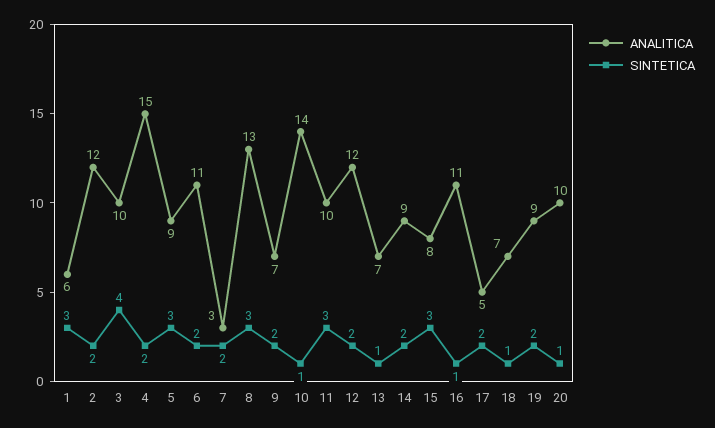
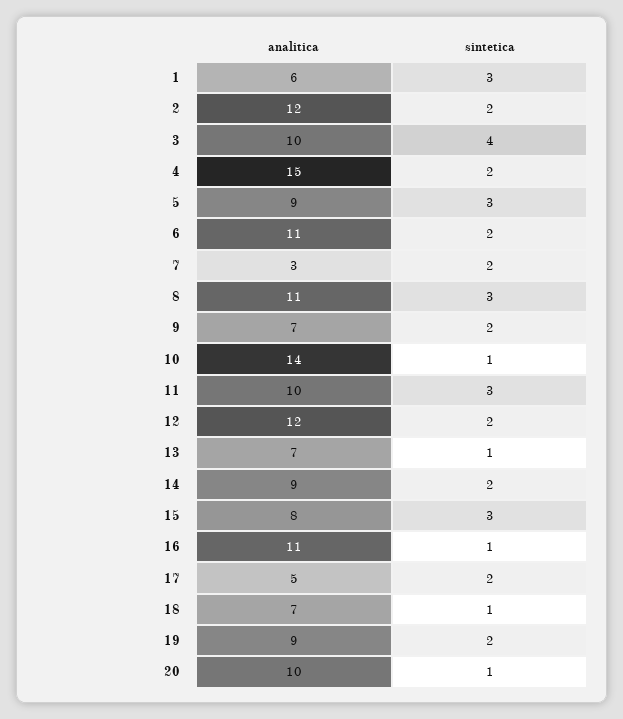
ANALITICA, 8: 13 -> 11

